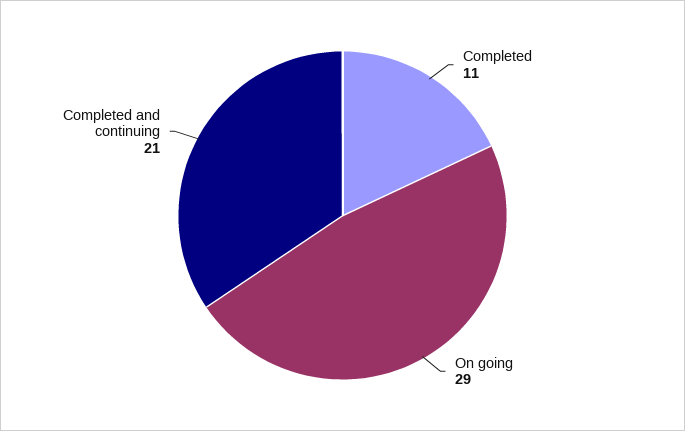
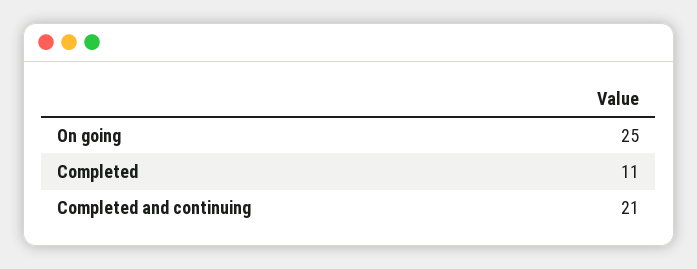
On going: 29 -> 25

